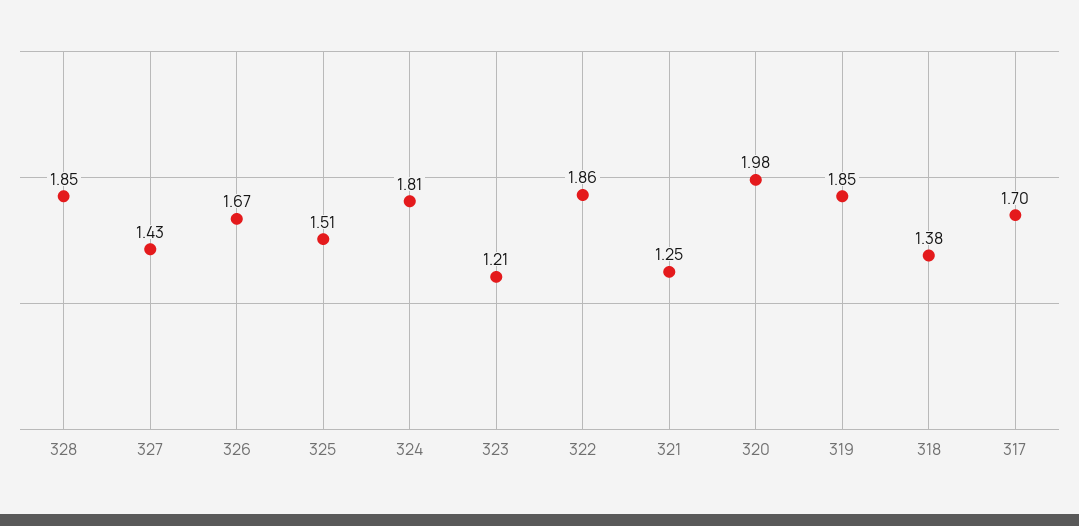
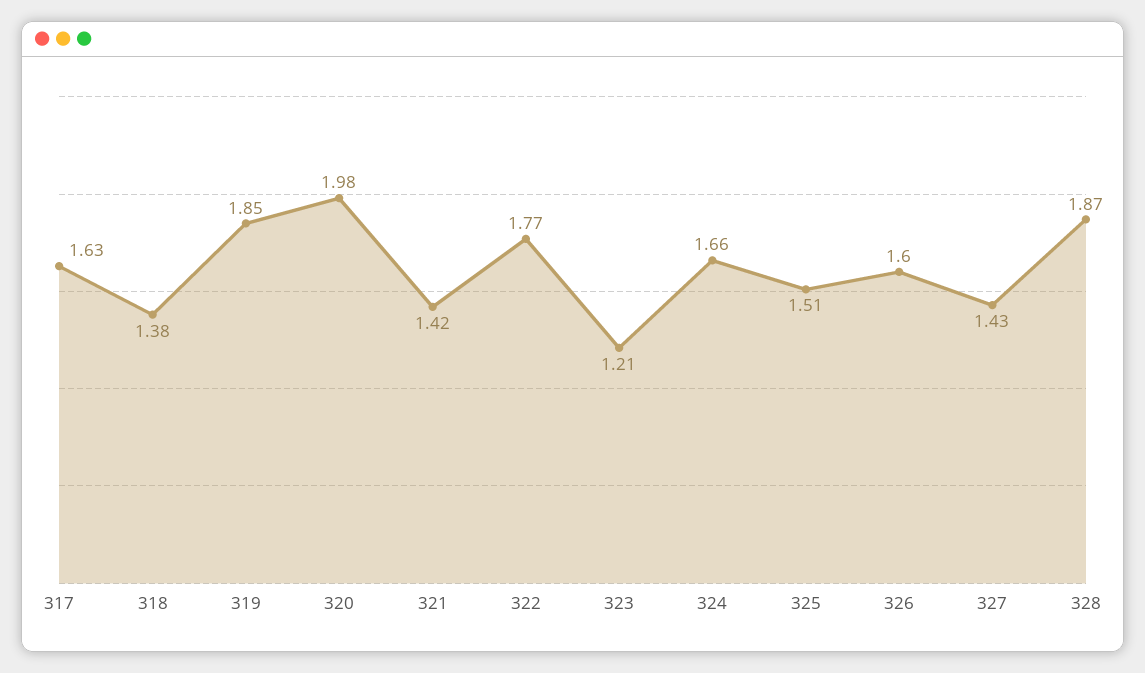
328: 1.85 -> 1.87
326: 1.67 -> 1.6
324: 1.81 -> 1.66
322: 1.86 -> 1.77
321: 1.25 -> 1.42
317: 1.7 -> 1.63

